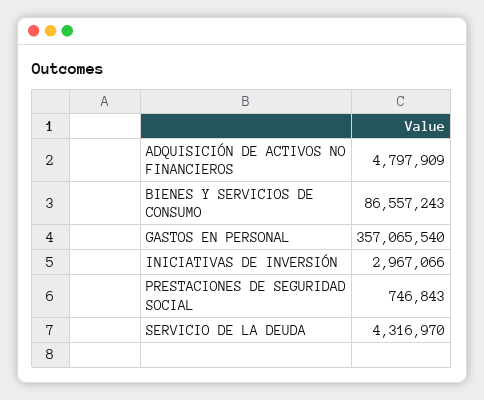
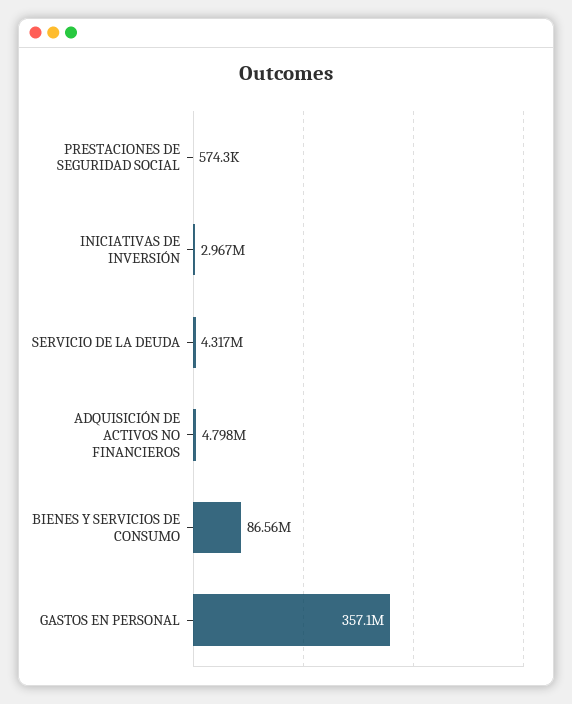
PRESTACIONES DE SEGURIDAD SOCIAL: 746843 -> 574300

